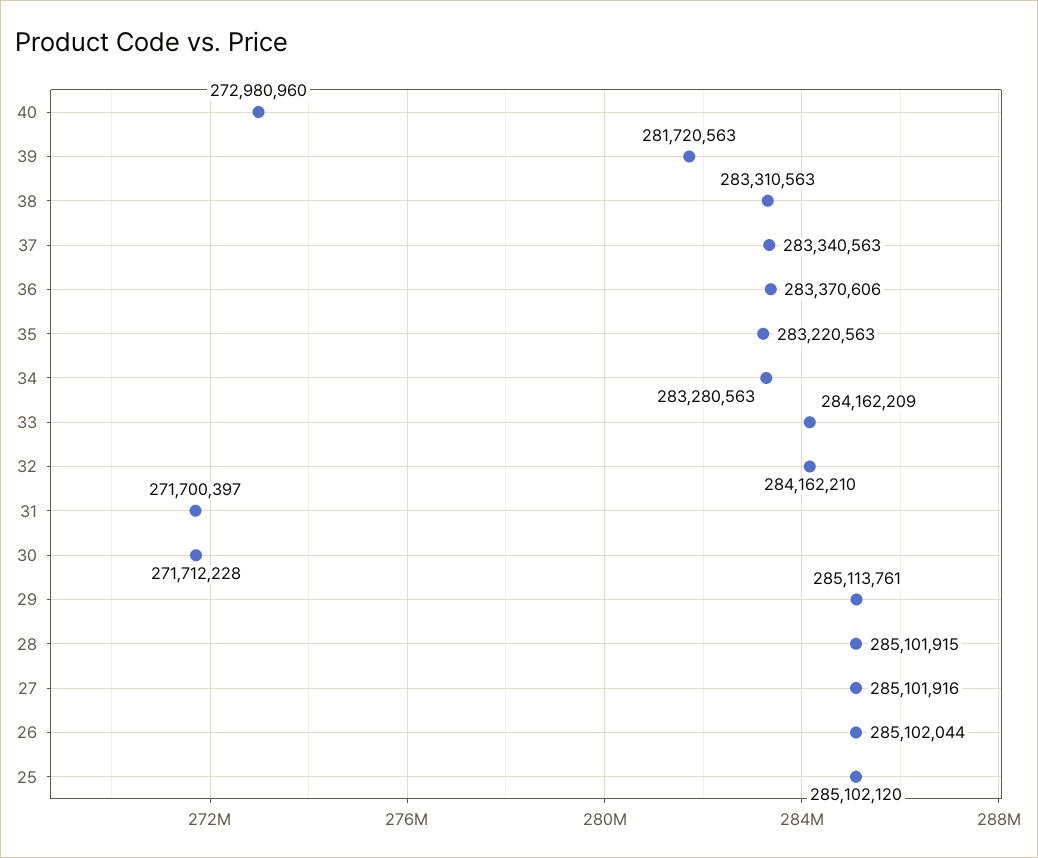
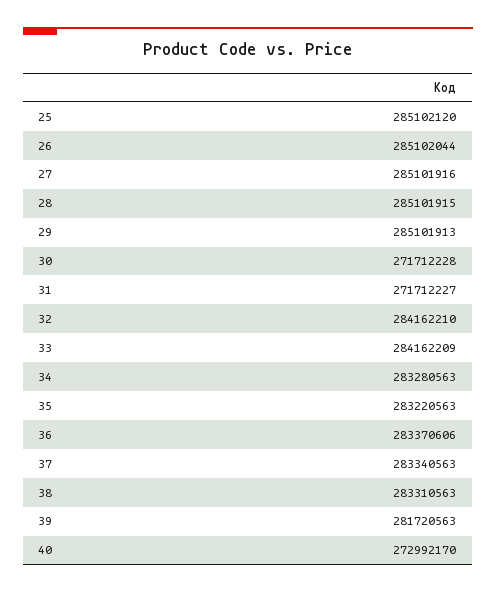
40: 272980960 -> 272992170
31: 271700397 -> 271712227
29: 285113761 -> 285101913

